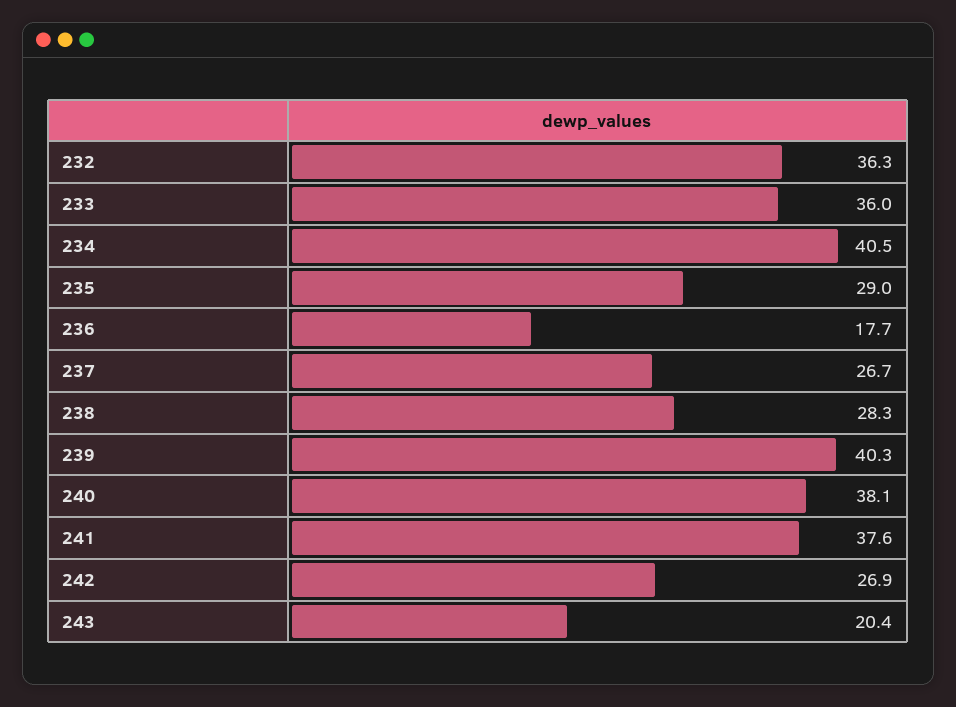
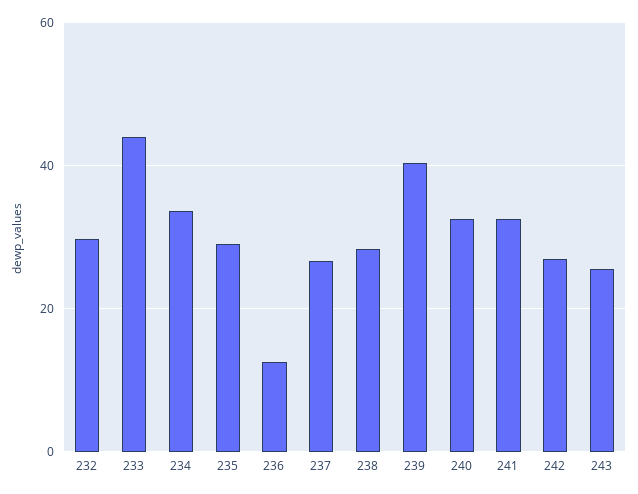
232: 36.3 -> 30
233: 36 -> 44
234: 40.5 -> 34
236: 17.7 -> 12
240: 38.1 -> 32
241: 37.6 -> 32
243: 20.4 -> 26

